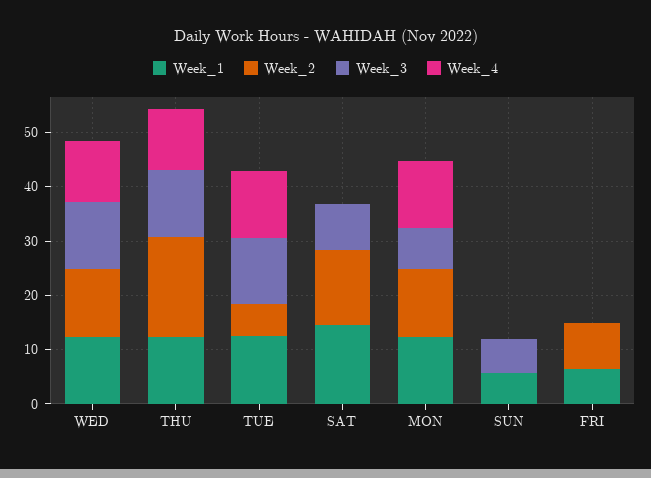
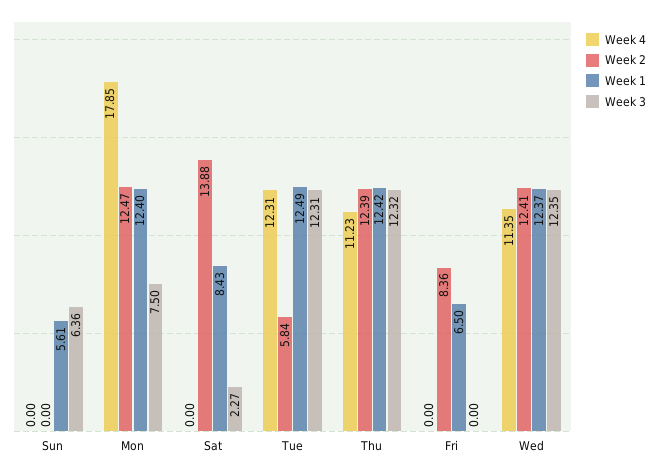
Week_2, THU: 18 -> 12.39
Week_1, SAT: 14 -> 8.43
Week_3, SAT: 8 -> 2.27
Week_4, MON: 12 -> 17.85

